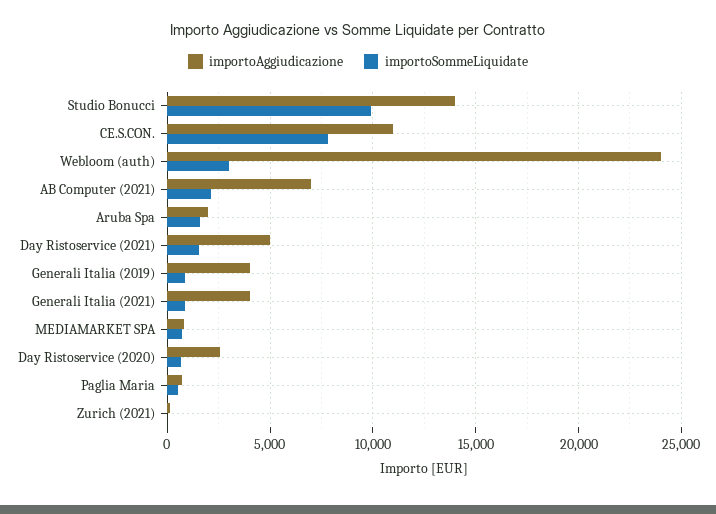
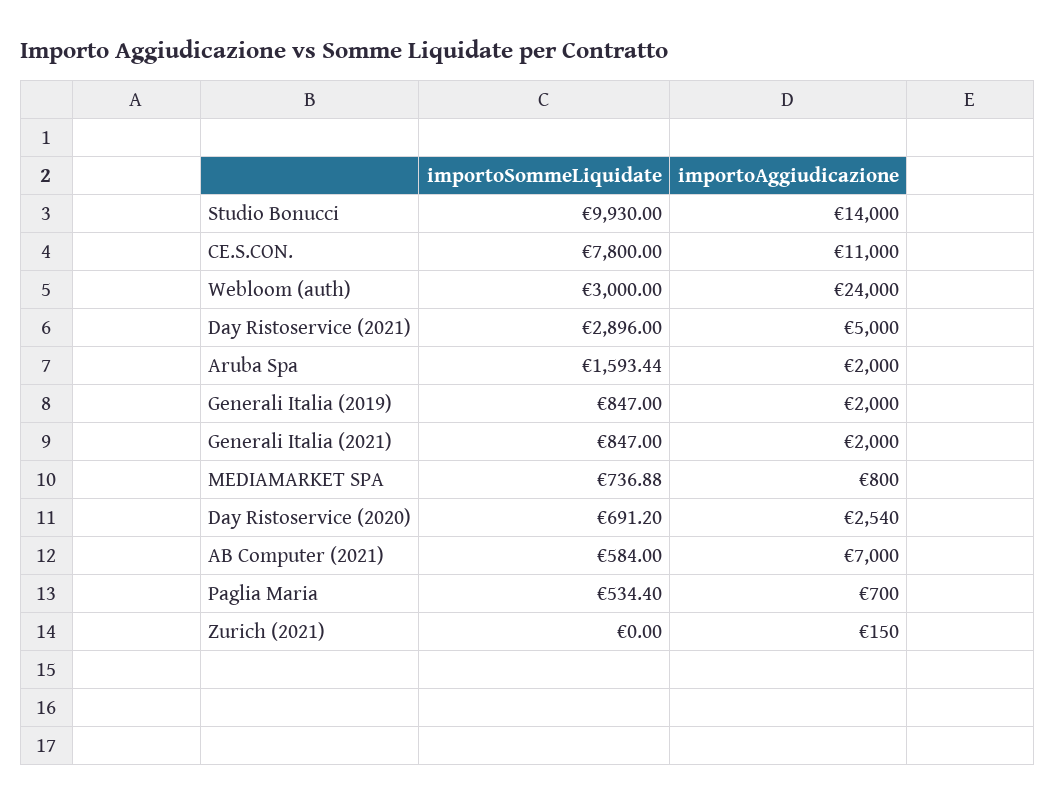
importoSommeLiquidate, AB Computer (2021): 2000 -> 584
importoSommeLiquidate, Day Ristoservice (2021): 1500 -> 2896
importoAggiudicazione, Generali Italia (2019): 4000 -> 2000
importoAggiudicazione, Generali Italia (2021): 4000 -> 2000

